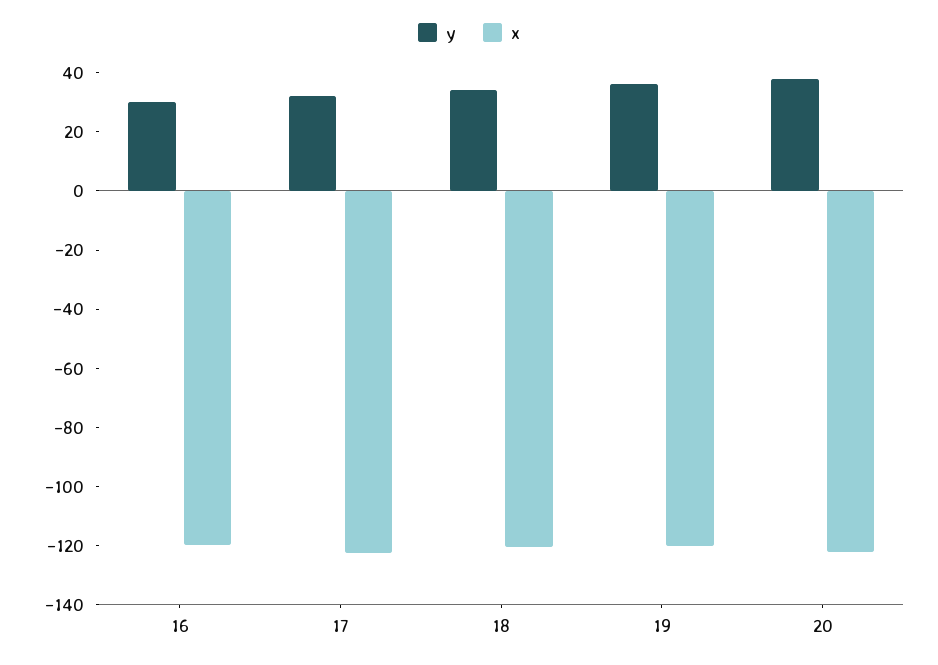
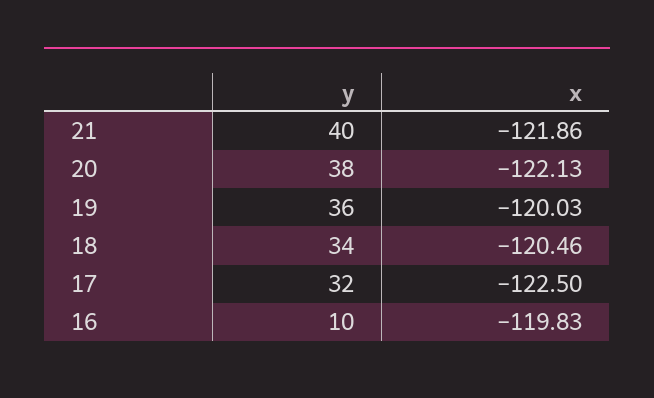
y, 16: 30 -> 10
y, 21: none -> 40
x, 21: none -> -121.86

